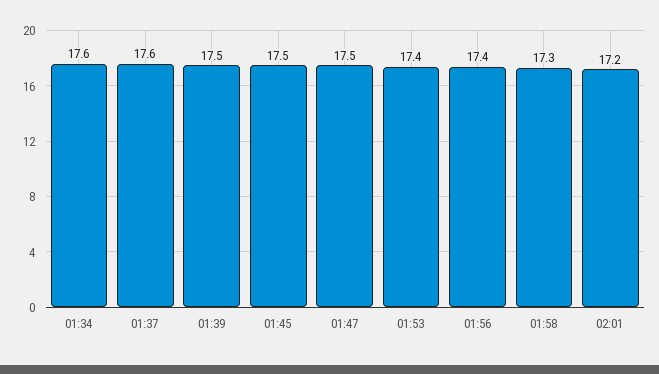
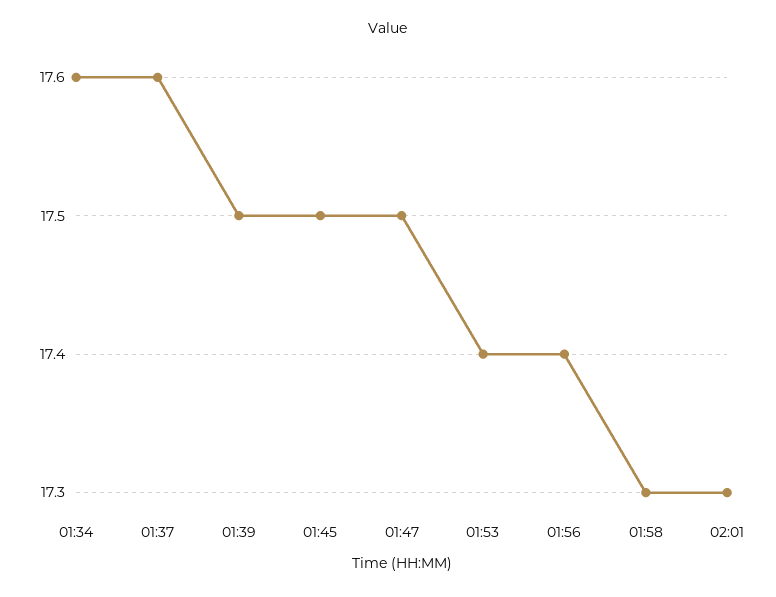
02:01: 17.2 -> 17.3

